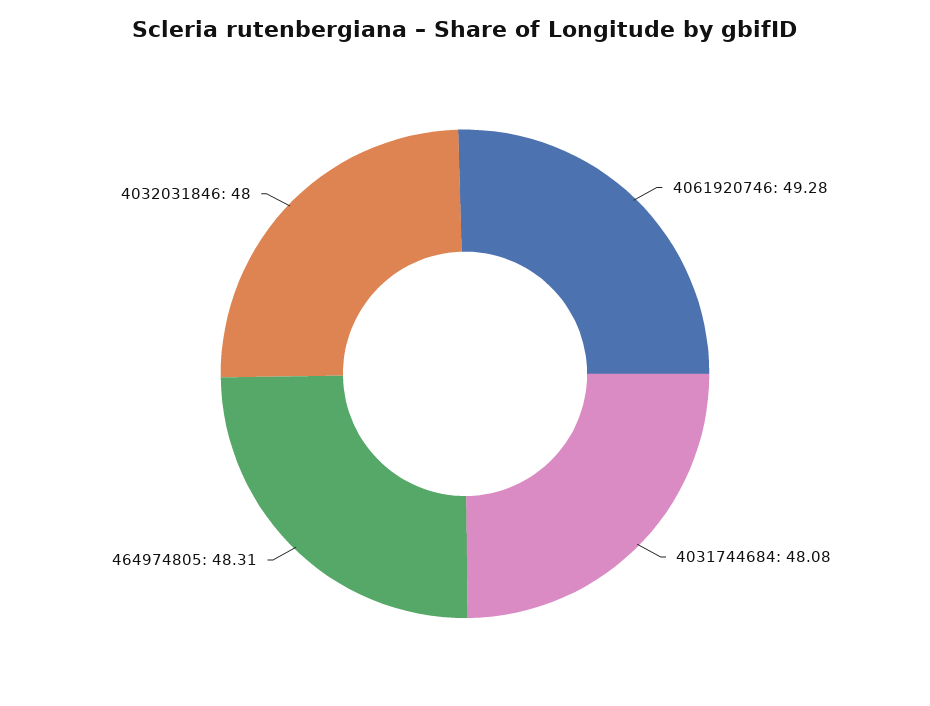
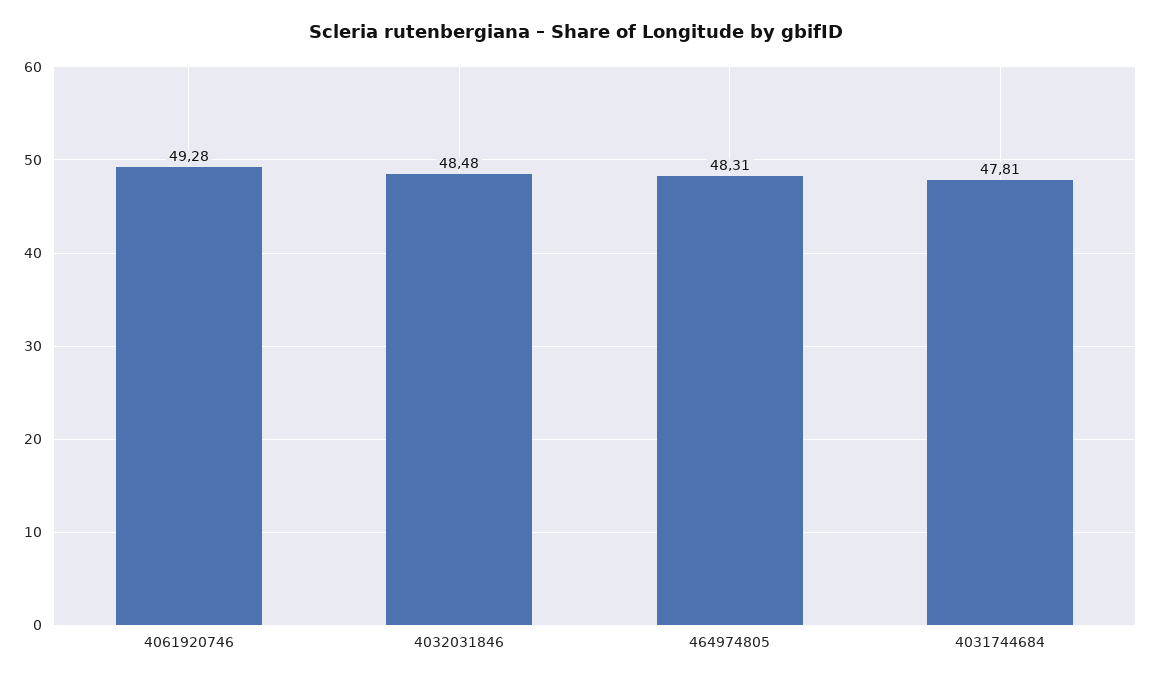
4031744684: 48.08 -> 47.81
4032031846: 48 -> 48.48

